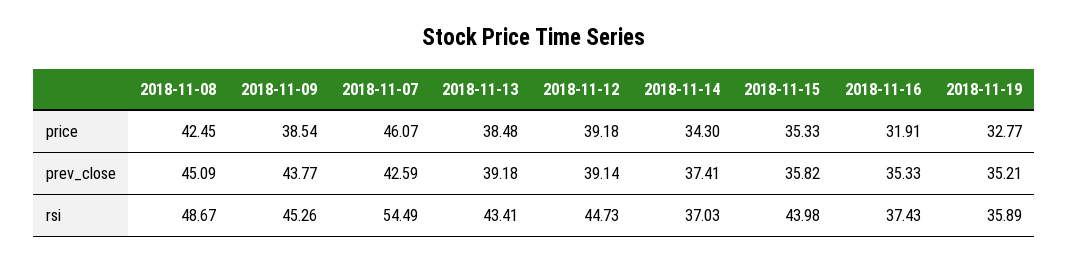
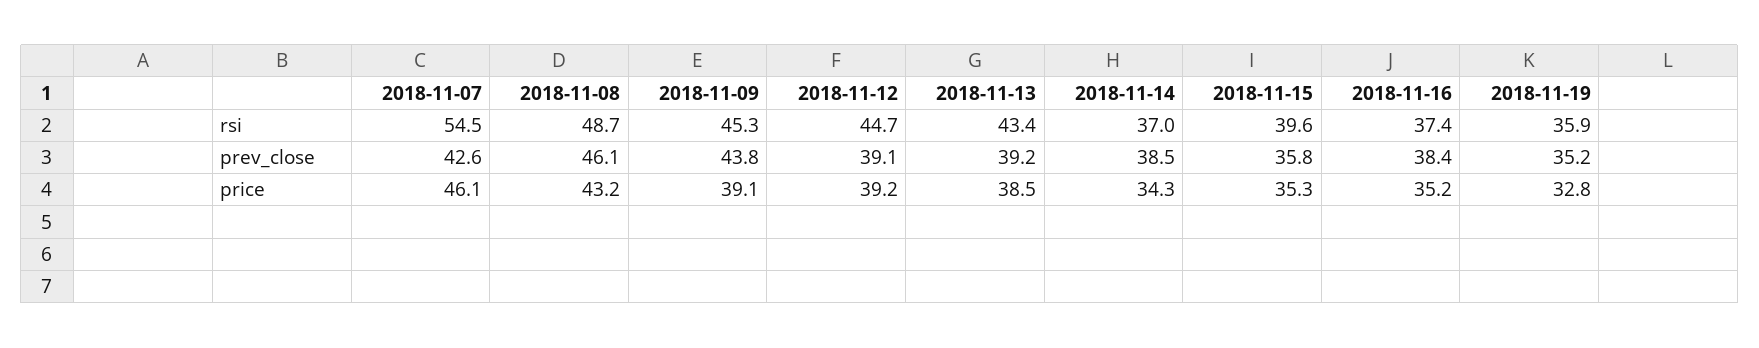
2018-11-08, price: 42.45 -> 43.2
2018-11-09, price: 38.54 -> 39.1
2018-11-16, price: 31.91 -> 35.2
2018-11-08, prev_close: 45.09 -> 46.1
2018-11-14, prev_close: 37.41 -> 38.5
2018-11-16, prev_close: 35.33 -> 38.4
2018-11-15, rsi: 43.98 -> 39.6

